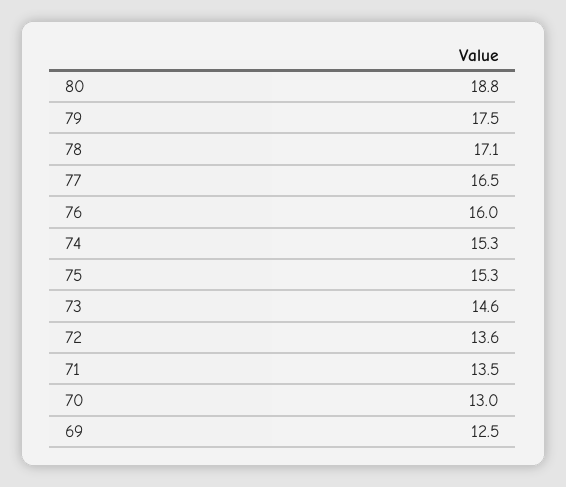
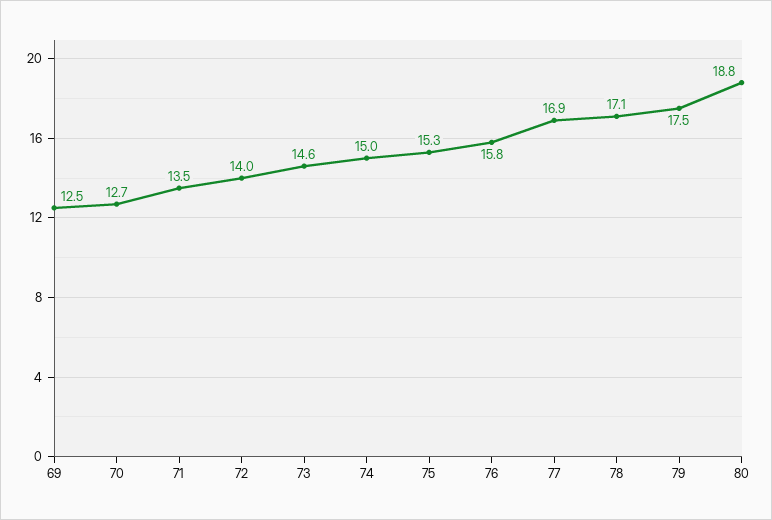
77: 16.5 -> 16.9
76: 16 -> 15.8
74: 15.3 -> 15
72: 13.6 -> 14
70: 13 -> 12.7

